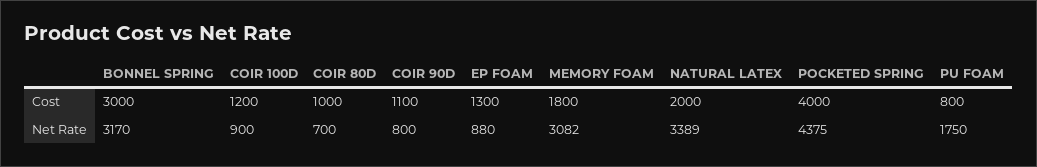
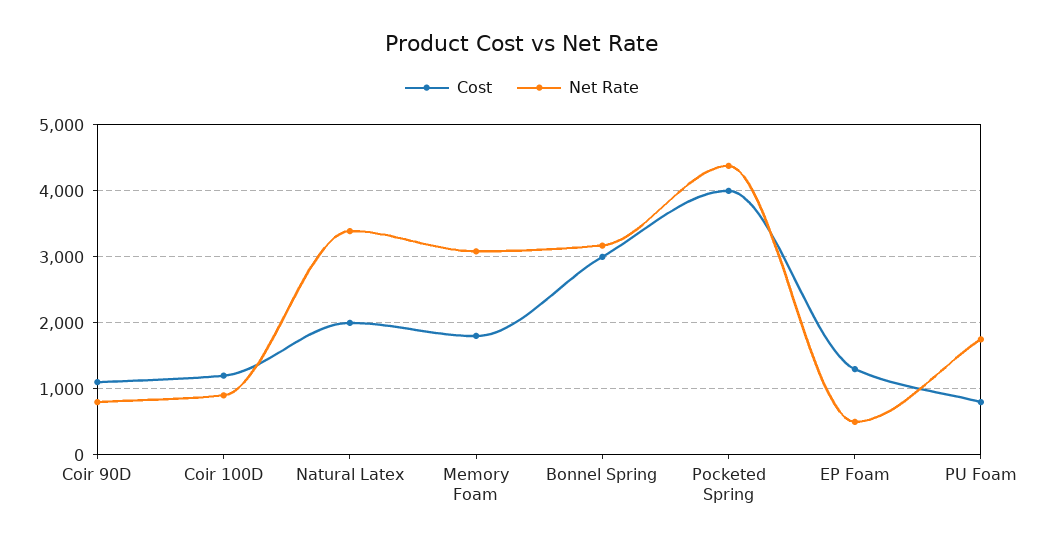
Cost, COIR 80D: 1000 -> none
Net Rate, COIR 80D: 700 -> none
Net Rate, EP FOAM: 880 -> 500

